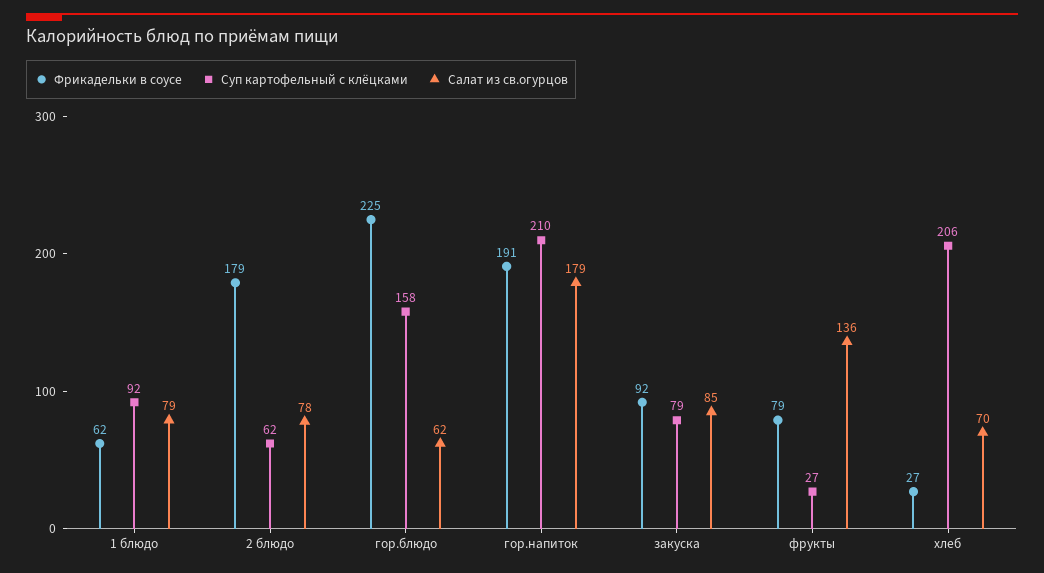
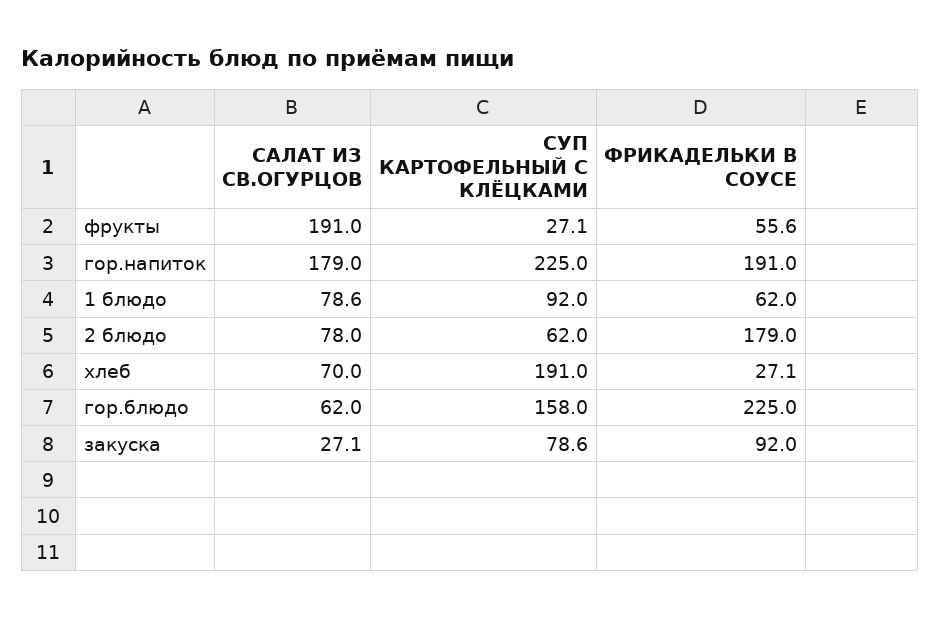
Суп картофельный с клёцками, гор.напиток: 210 -> 225
Салат из св.огурцов, закуска: 85 -> 27.1
Фрикадельки в соусе, фрукты: 79 -> 55.6
Салат из св.огурцов, фрукты: 136 -> 191
Суп картофельный с клёцками, хлеб: 206 -> 191

